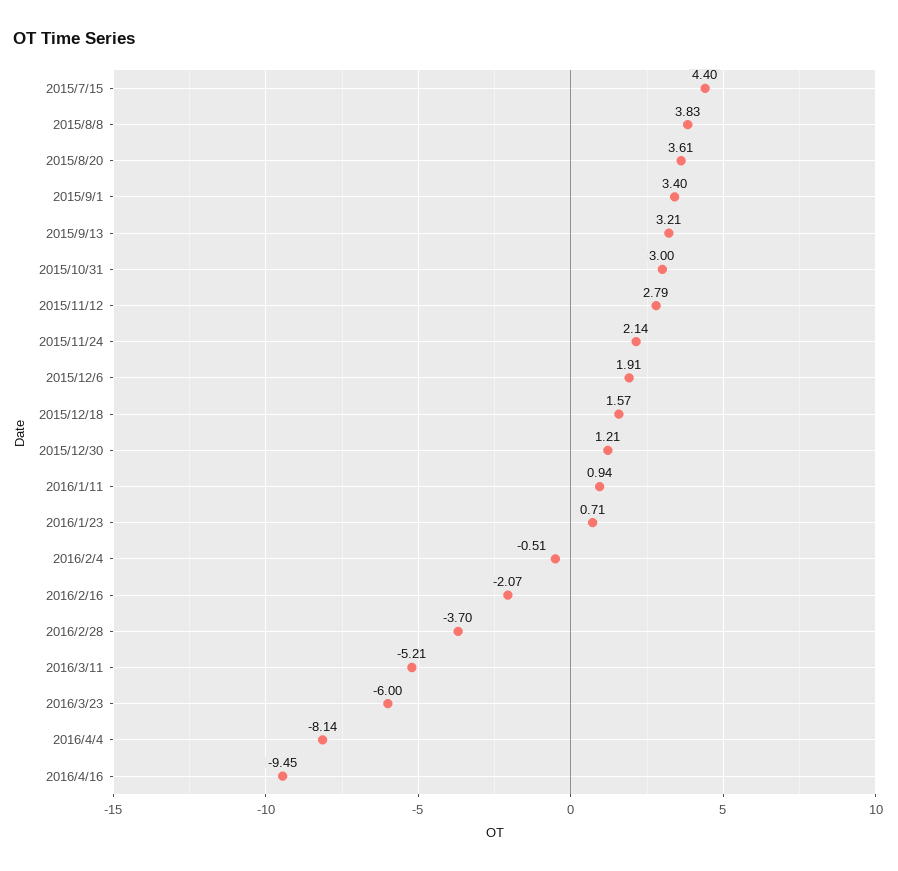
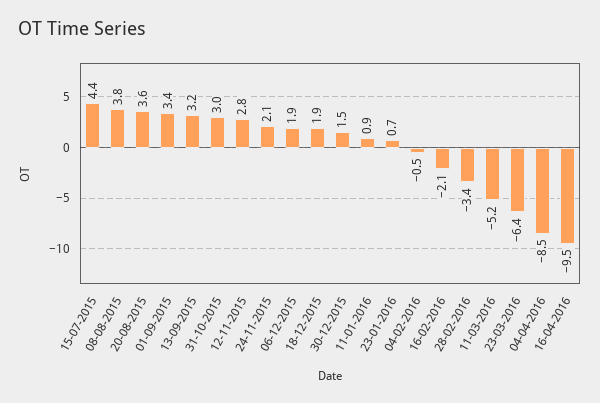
2015/12/18: 1.57 -> 1.9
2015/12/30: 1.21 -> 1.5
2016/2/28: -3.7 -> -3.4
2016/3/23: -6 -> -6.4
2016/4/4: -8.14 -> -8.5

